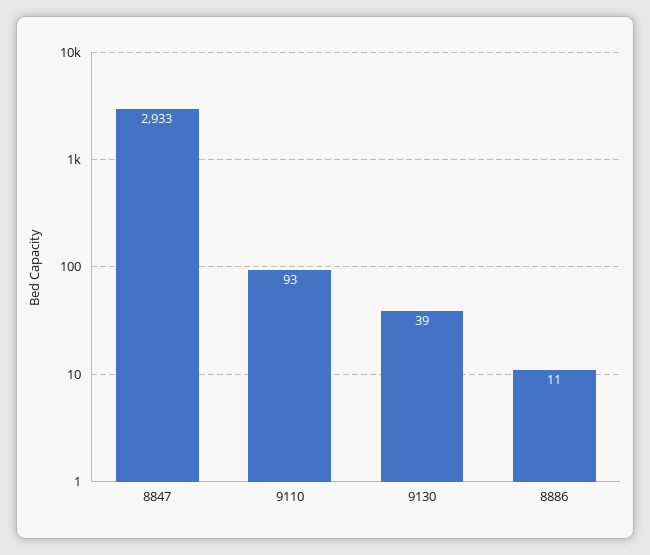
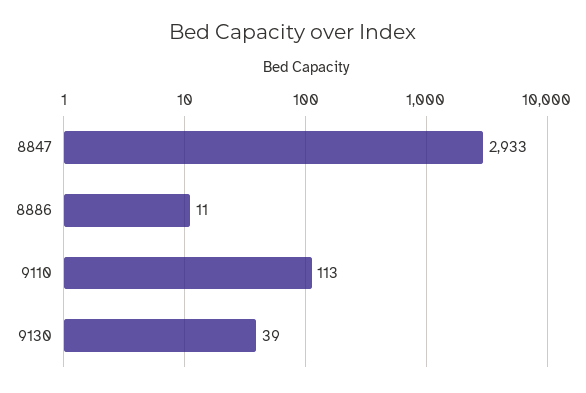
9110: 93 -> 113

